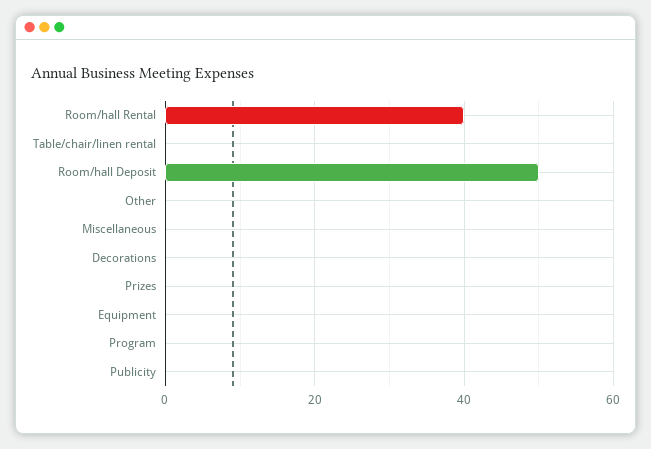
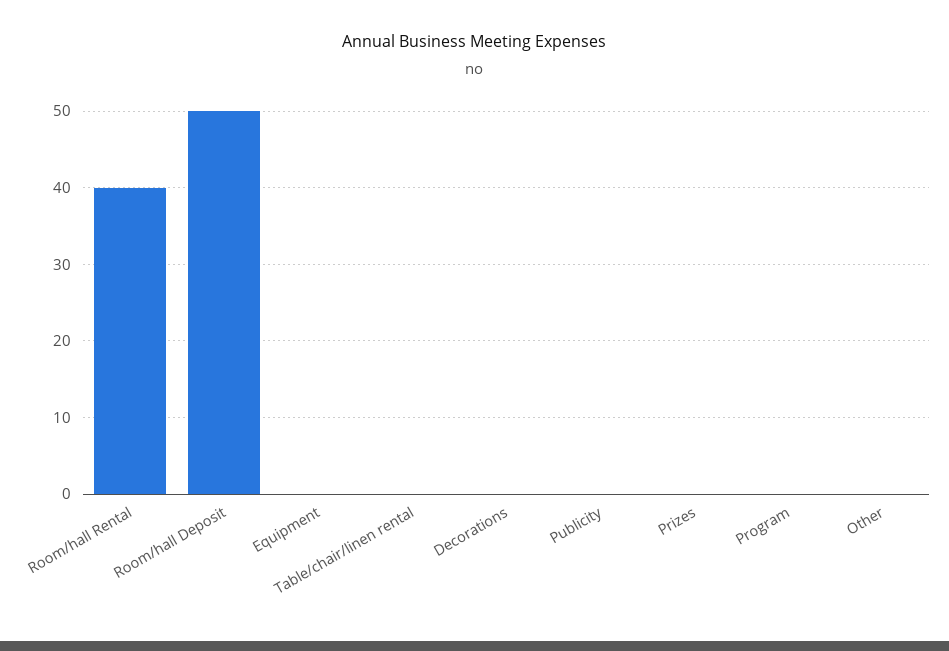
Miscellaneous: 0 -> none

